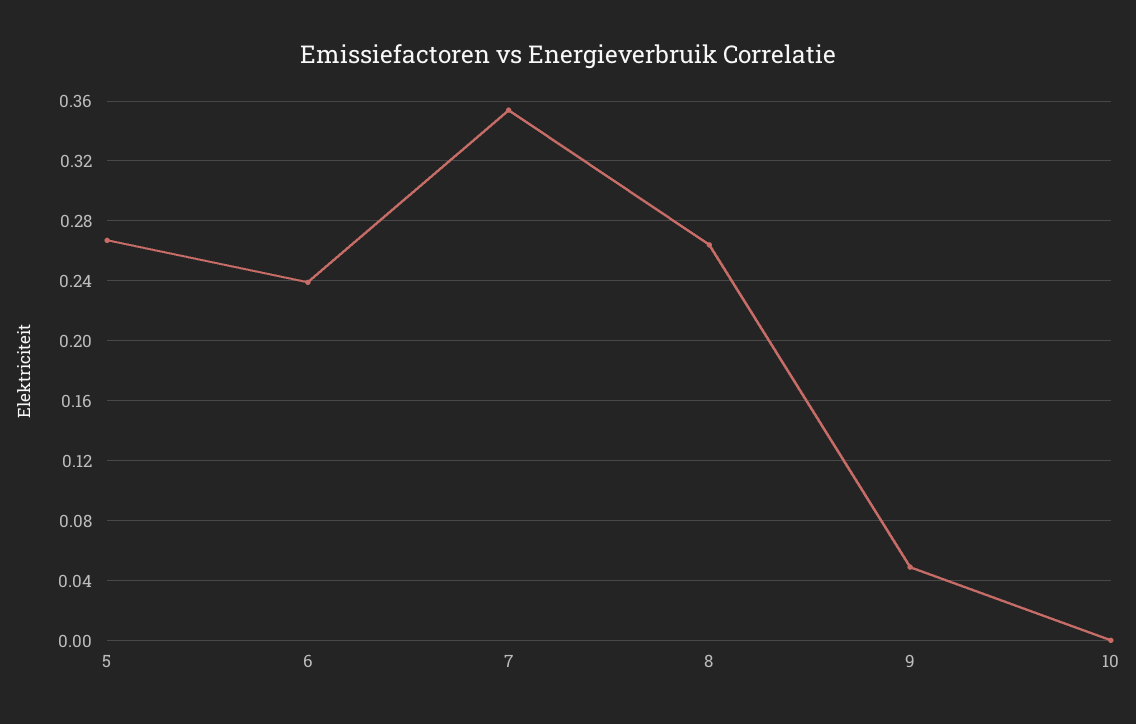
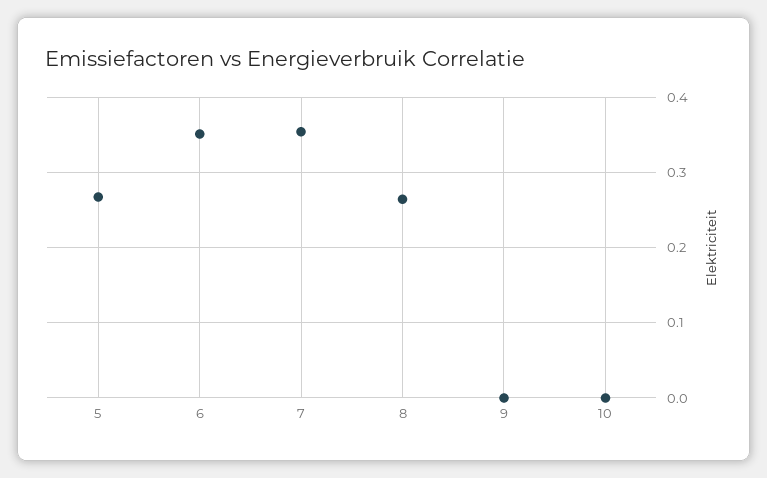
6: 0.24 -> 0.35
9: 0.05 -> 0

